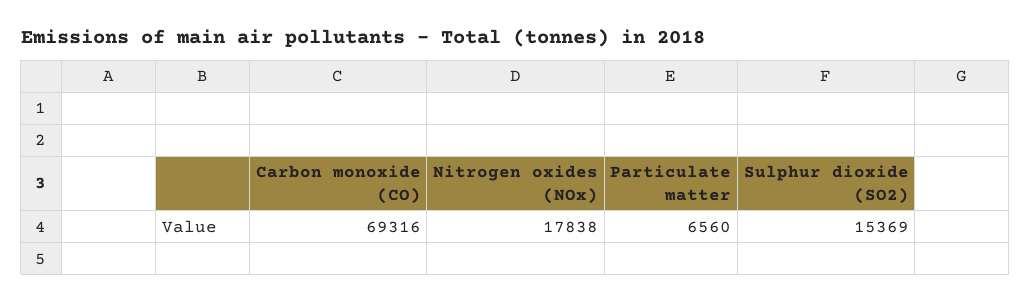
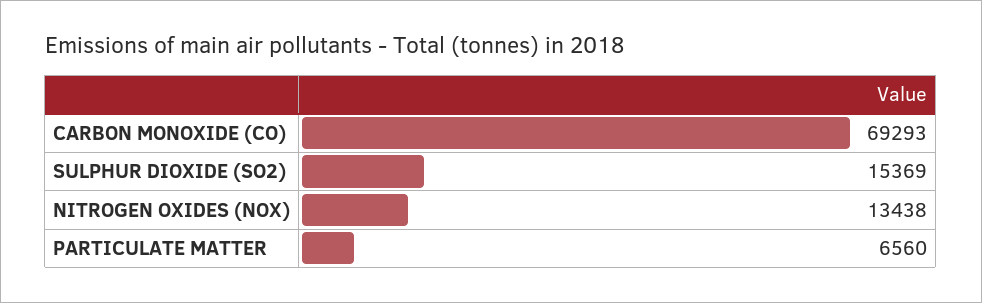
Carbon monoxide (CO): 69316 -> 69293
Nitrogen oxides (NOx): 17838 -> 13438

